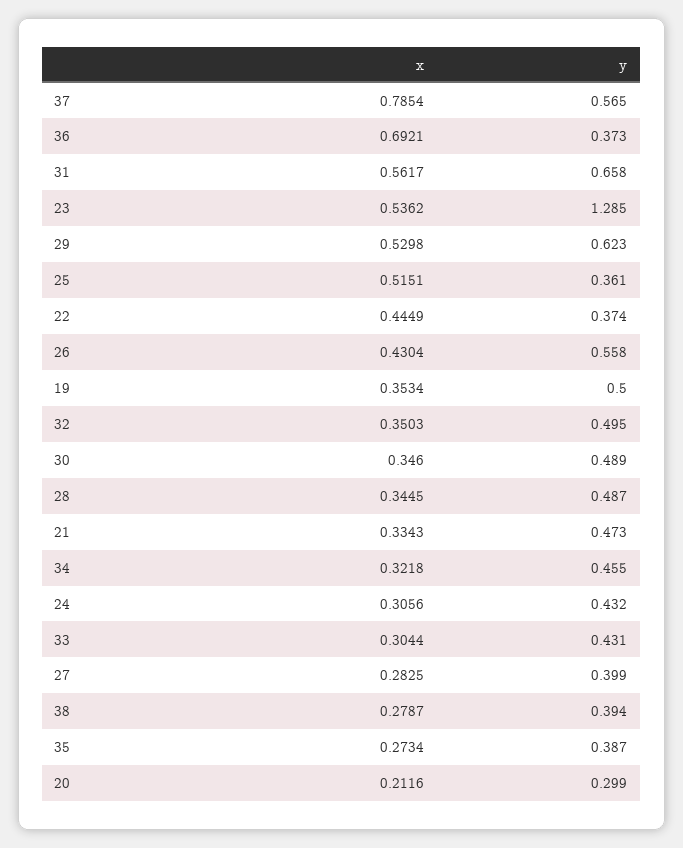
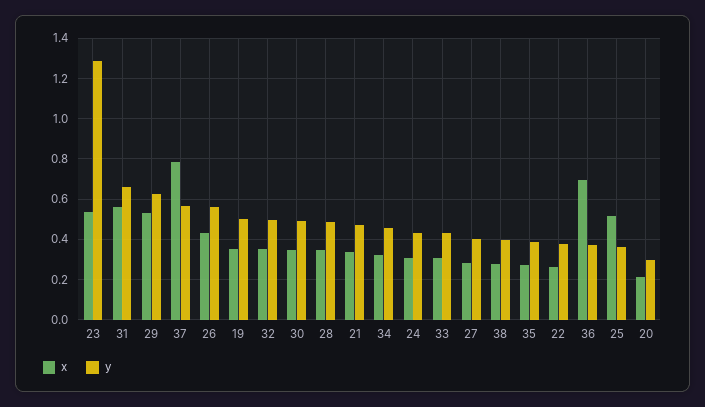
x, 22: 0.4449 -> 0.25

